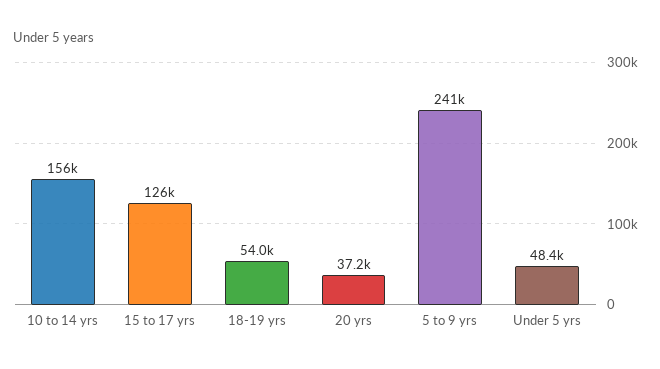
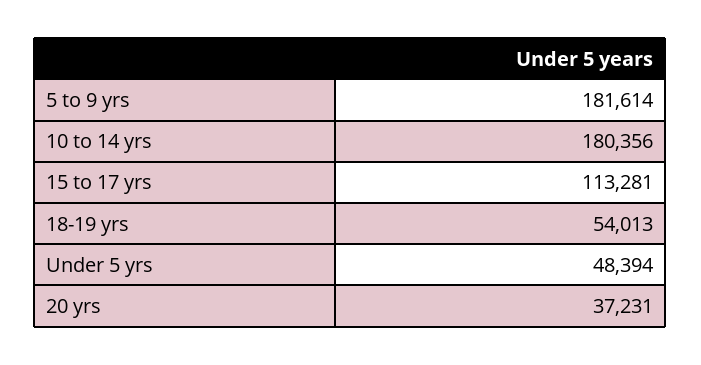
10 to 14 yrs: 156000 -> 180356
15 to 17 yrs: 126000 -> 113281
5 to 9 yrs: 241000 -> 181614

